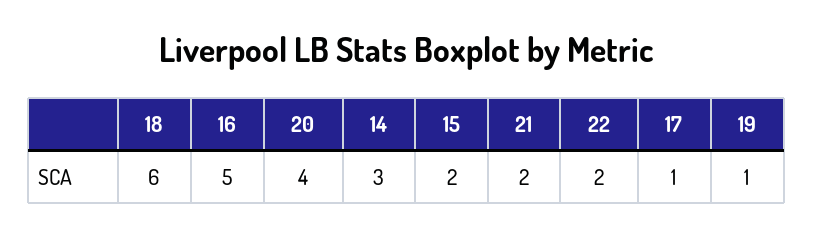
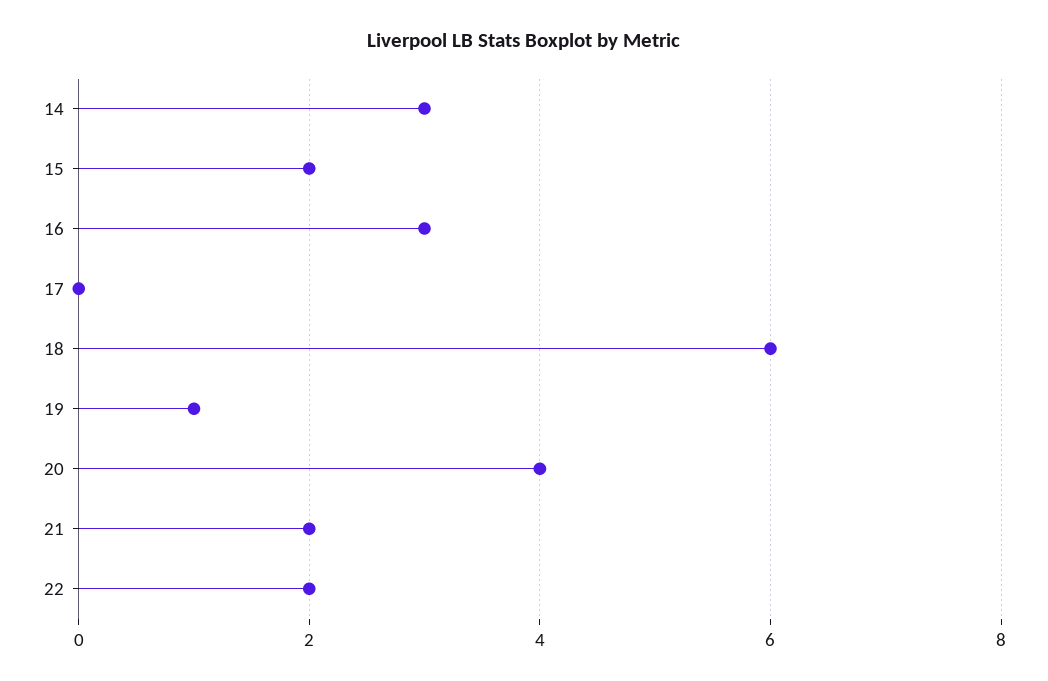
16: 5 -> 3
17: 1 -> 0

